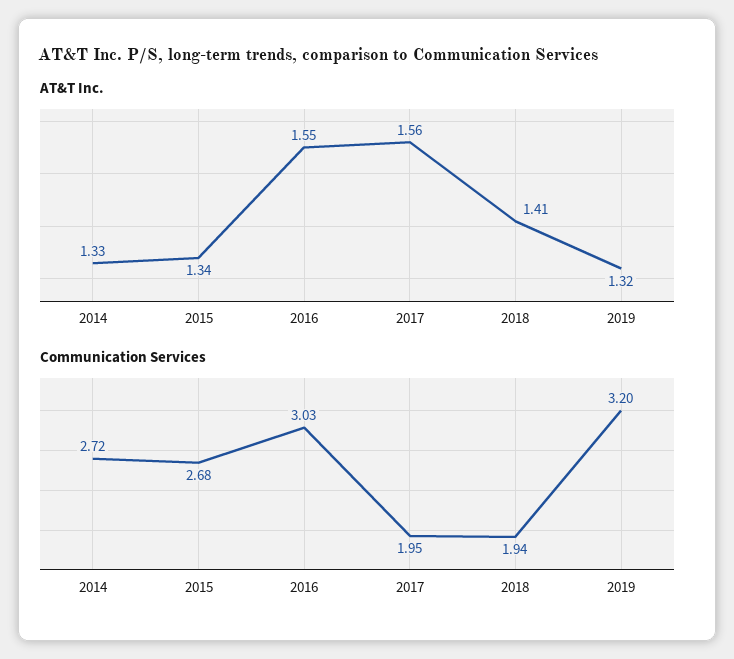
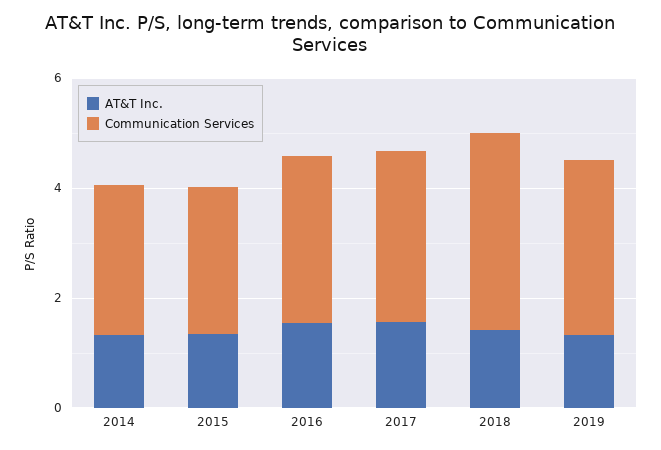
Communication Services, 2017: 1.95 -> 3
Communication Services, 2018: 1.94 -> 3.5

